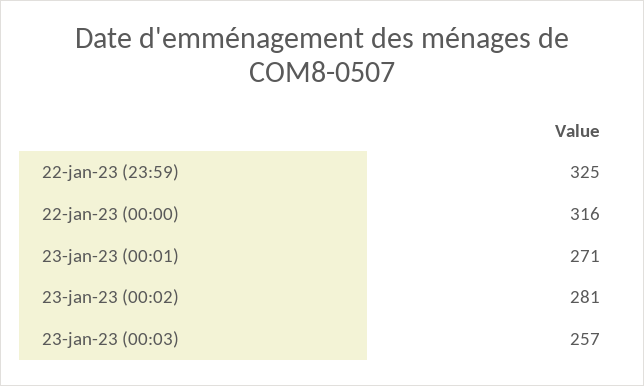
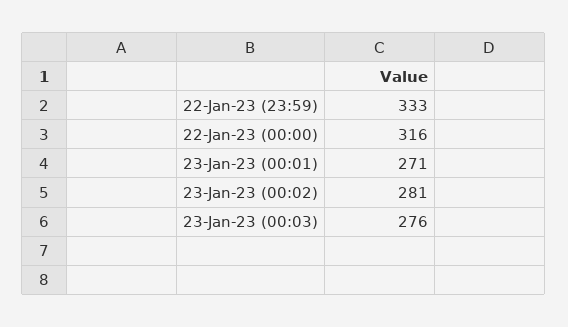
22-jan-23 (23:59): 325 -> 333
23-jan-23 (00:03): 257 -> 276

